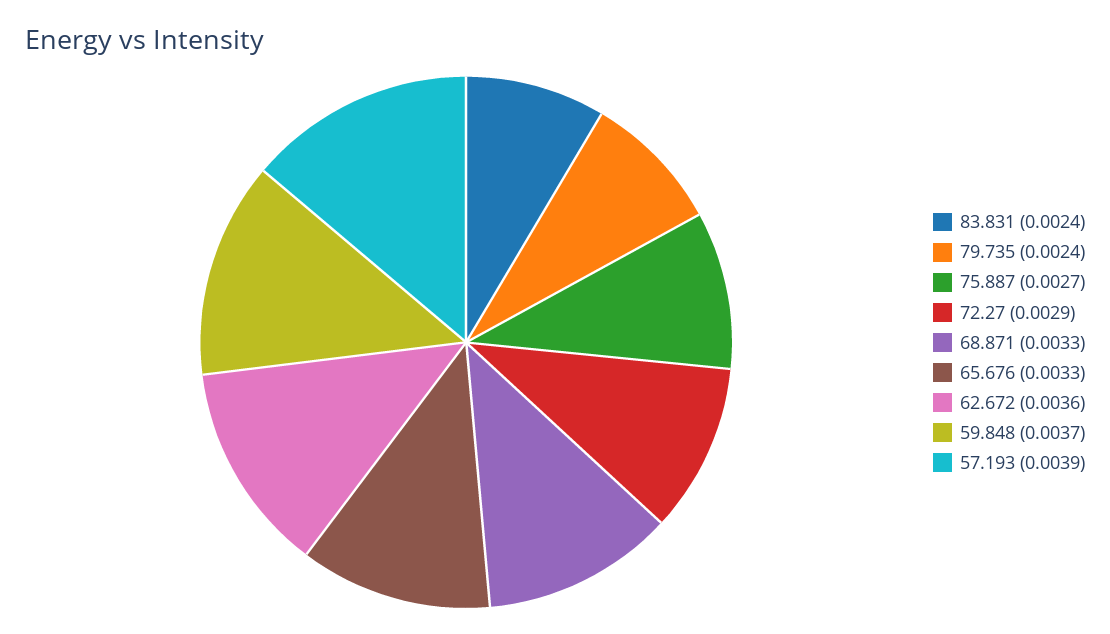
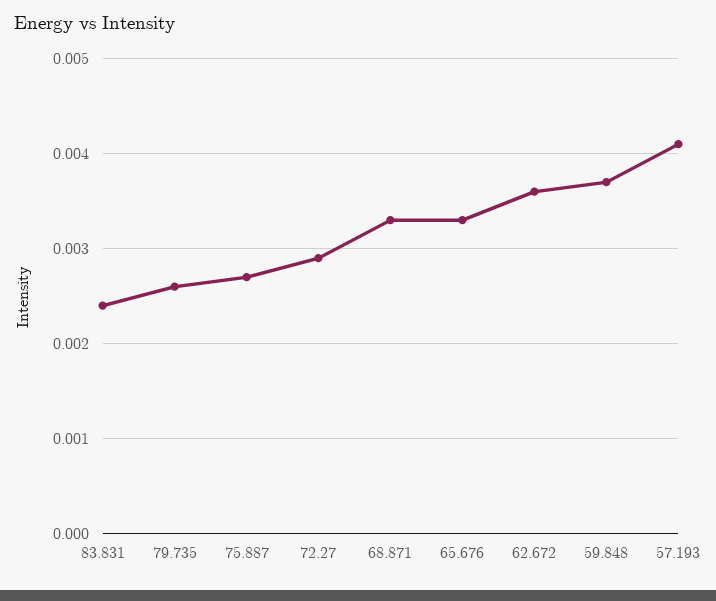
79.735: 0.0024 -> 0.0026
57.193: 0.0039 -> 0.0041

